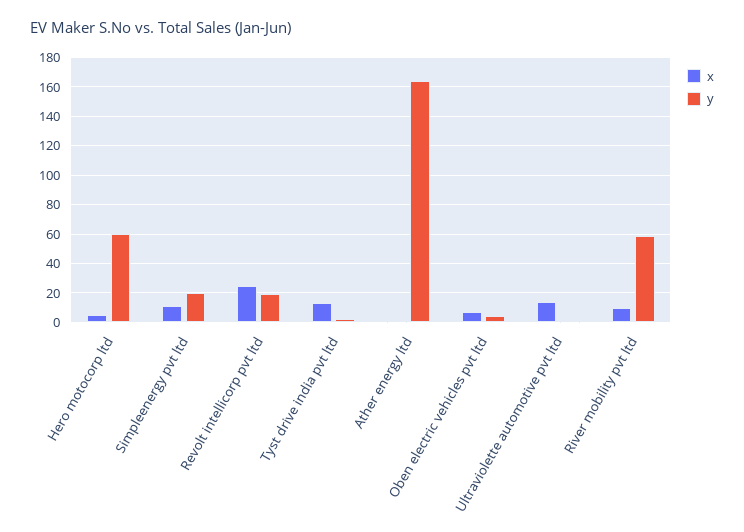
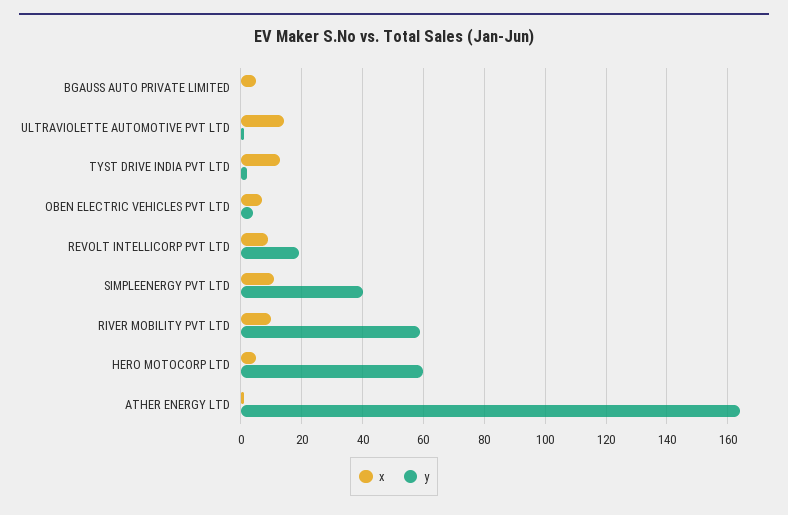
y, Simpleenergy pvt ltd: 20 -> 40
x, Revolt intellicorp pvt ltd: 25 -> 10
x, BGAUSS AUTO PRIVATE LIMITED: none -> 5
y, BGAUSS AUTO PRIVATE LIMITED: none -> 0

